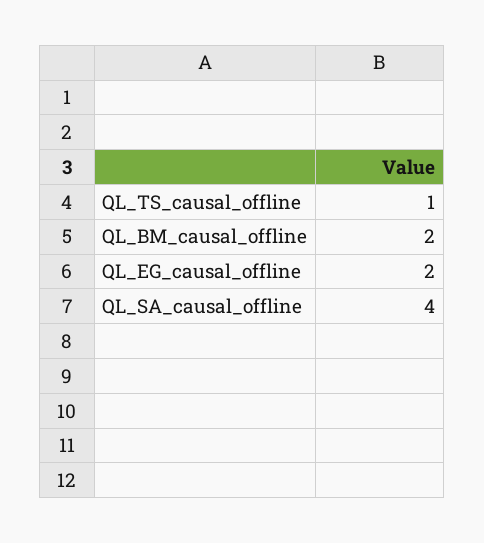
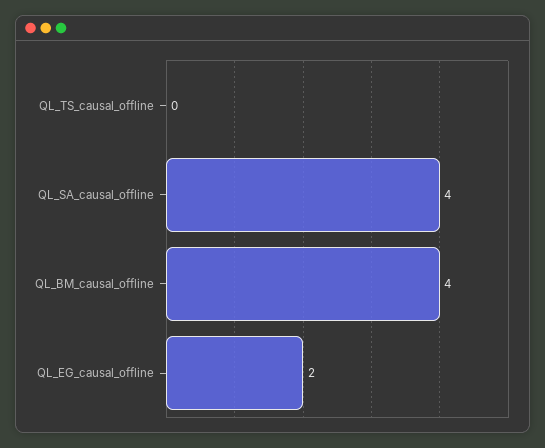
QL_TS_causal_offline: 1 -> 0
QL_BM_causal_offline: 2 -> 4

